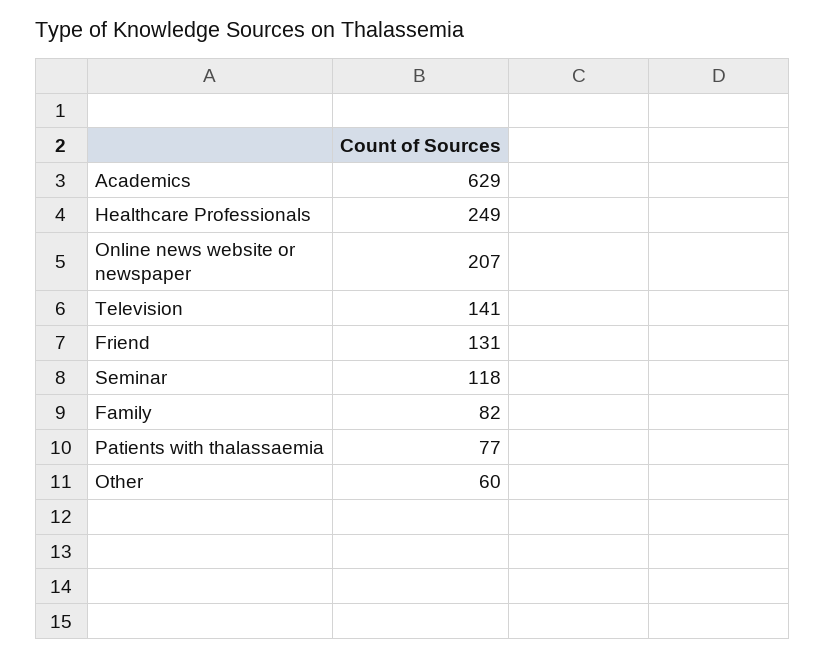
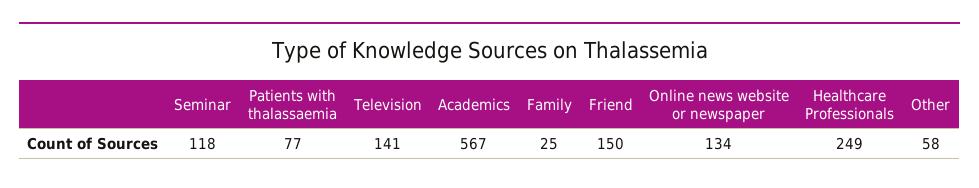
Academics: 629 -> 567
Online news website or newspaper: 207 -> 134
Friend: 131 -> 150
Family: 82 -> 25
Other: 60 -> 58

